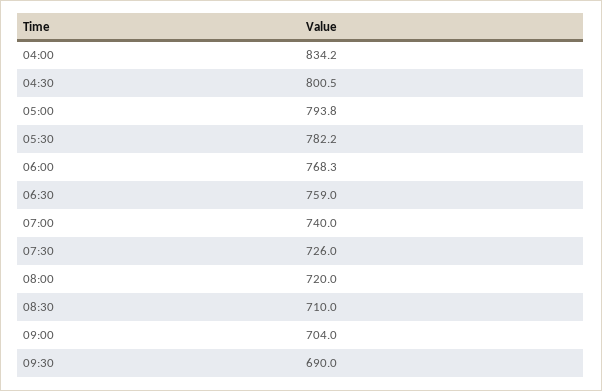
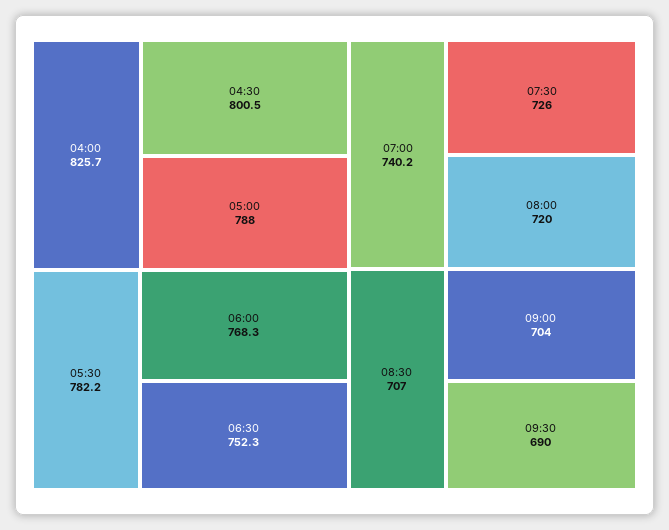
04:00: 834.2 -> 825.7
05:00: 793.8 -> 788
06:30: 759 -> 752.3
07:00: 740 -> 740.2
08:30: 710 -> 707

